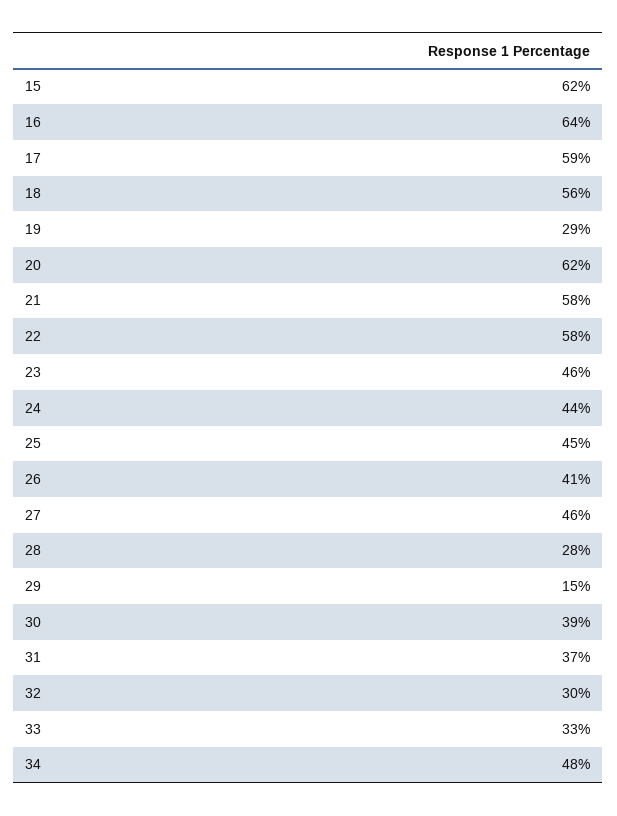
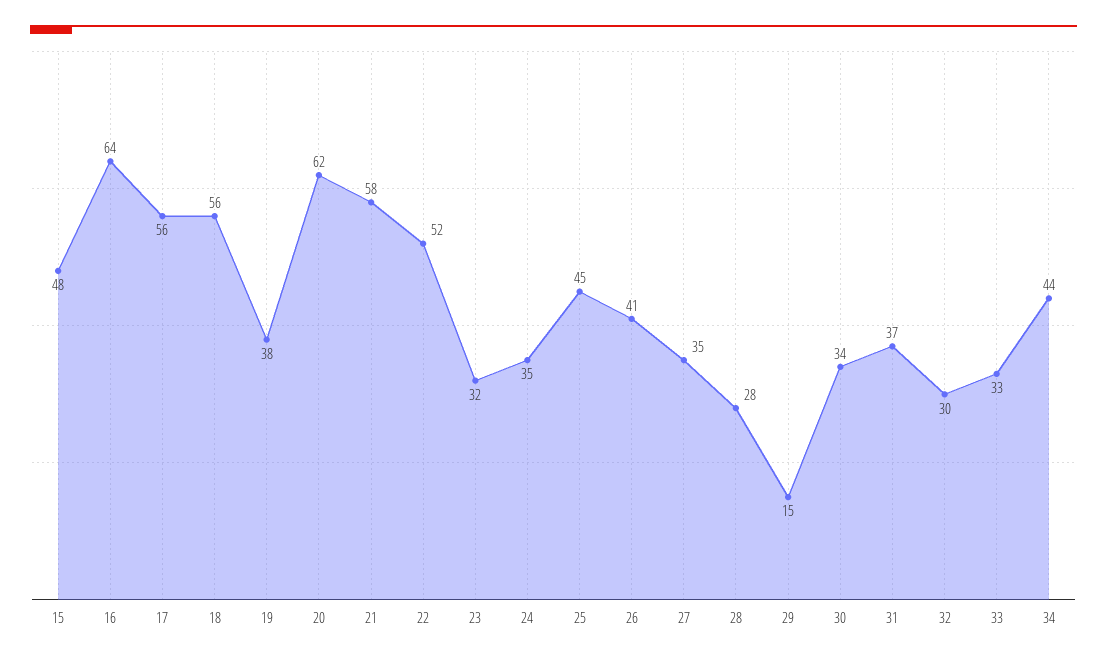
15: 62 -> 48
17: 59 -> 56
19: 29 -> 38
22: 58 -> 52
23: 46 -> 32
24: 44 -> 35
27: 46 -> 35
30: 39 -> 34
34: 48 -> 44

